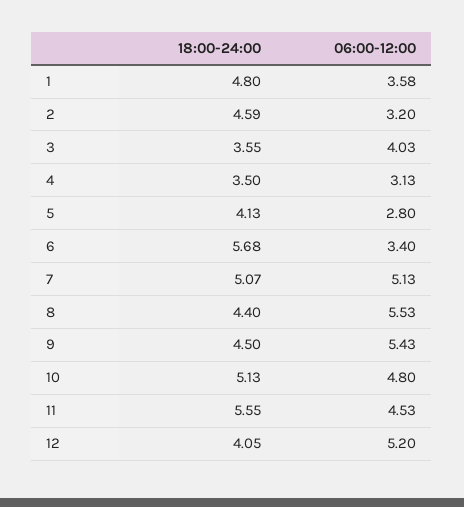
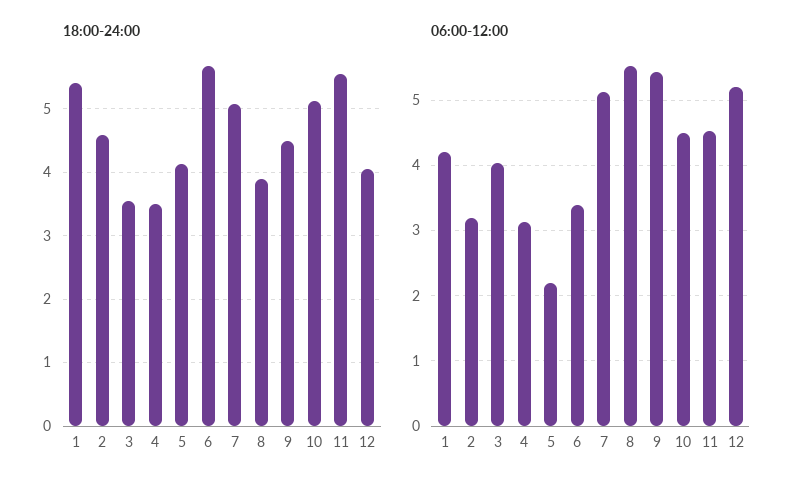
18:00-24:00, 1: 4.8 -> 5.4
06:00-12:00, 1: 3.58 -> 4.2
06:00-12:00, 5: 2.8 -> 2.2
18:00-24:00, 8: 4.4 -> 3.9
06:00-12:00, 10: 4.8 -> 4.5

